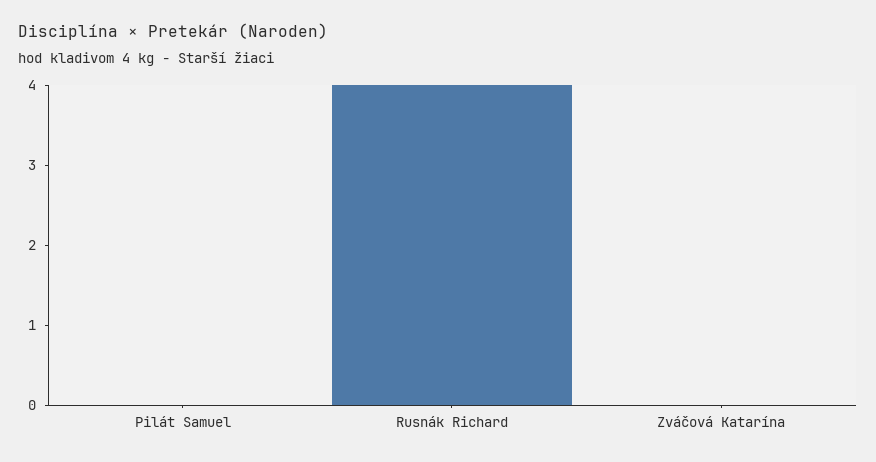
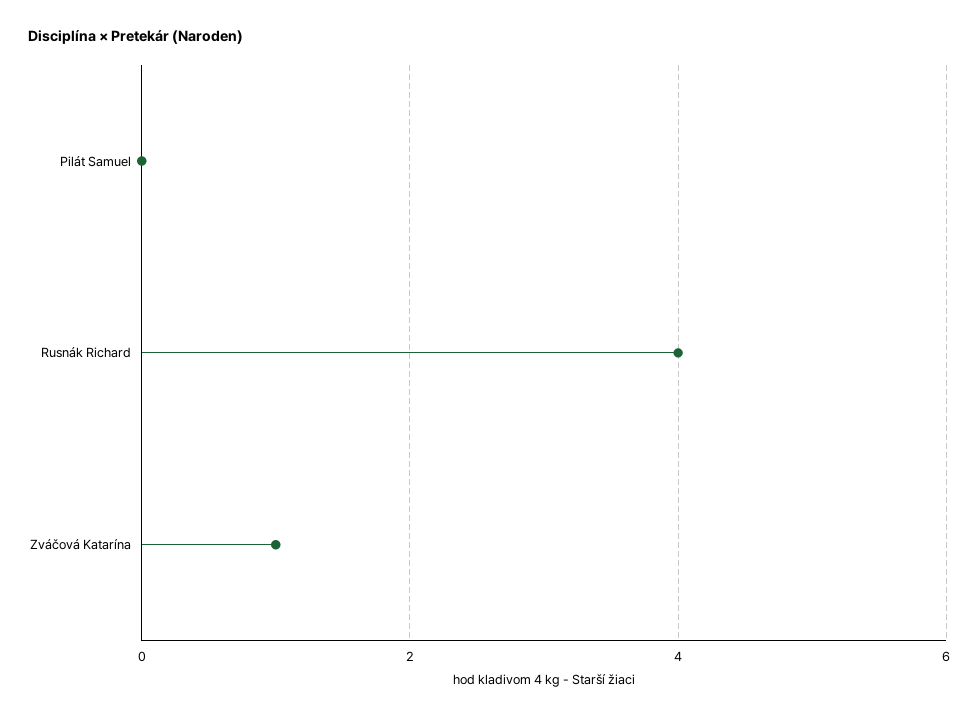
Zváčová Katarína: 0 -> 1

